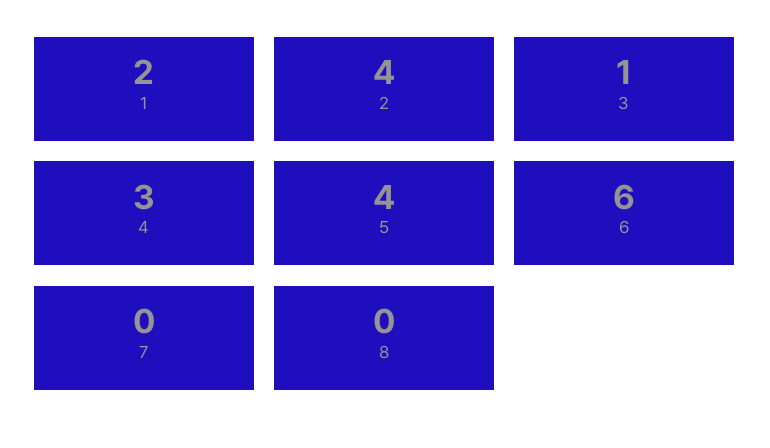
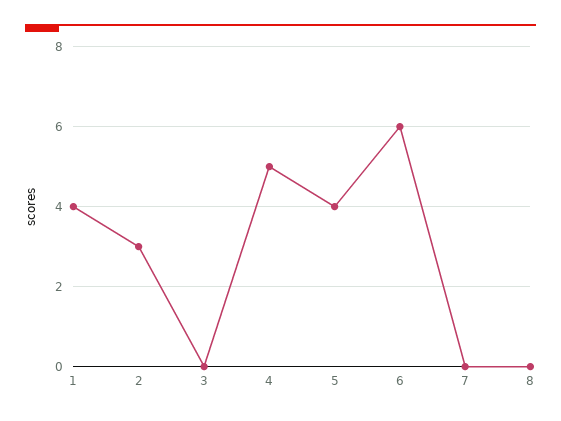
1: 2 -> 4
2: 4 -> 3
3: 1 -> 0
4: 3 -> 5

